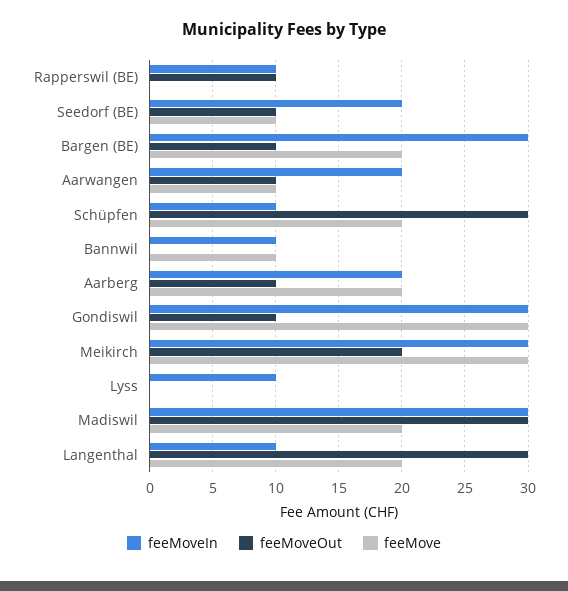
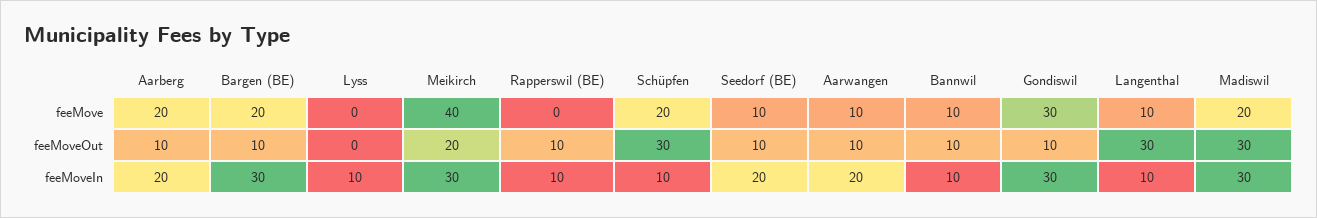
feeMoveOut, Bannwil: 0 -> 10
feeMove, Meikirch: 30 -> 40
feeMove, Langenthal: 20 -> 10

